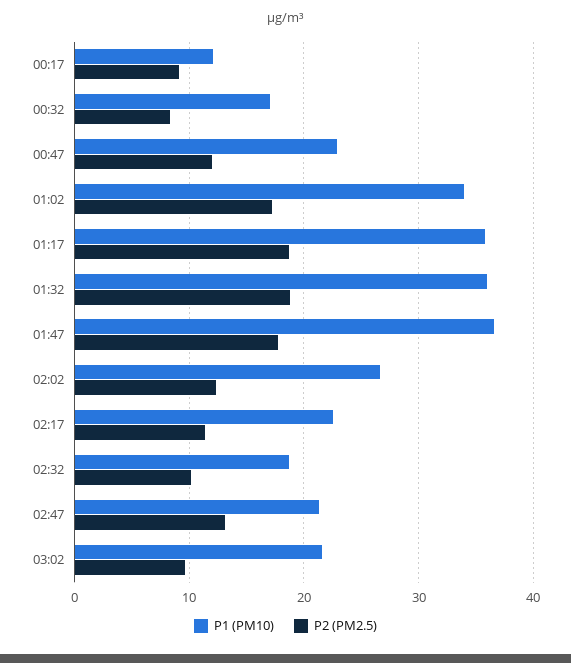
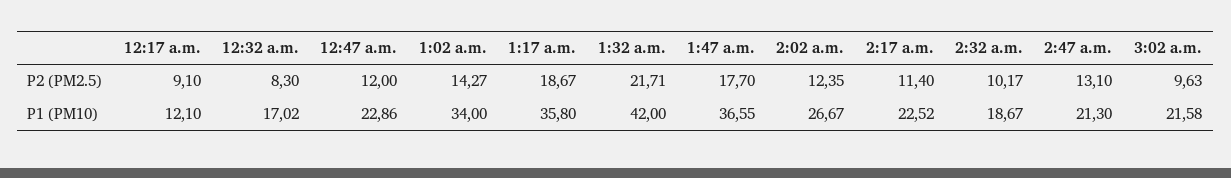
P2 (PM2.5), 01:02: 17 -> 14.27
P1 (PM10), 01:32: 36 -> 42
P2 (PM2.5), 01:32: 19 -> 21.71

